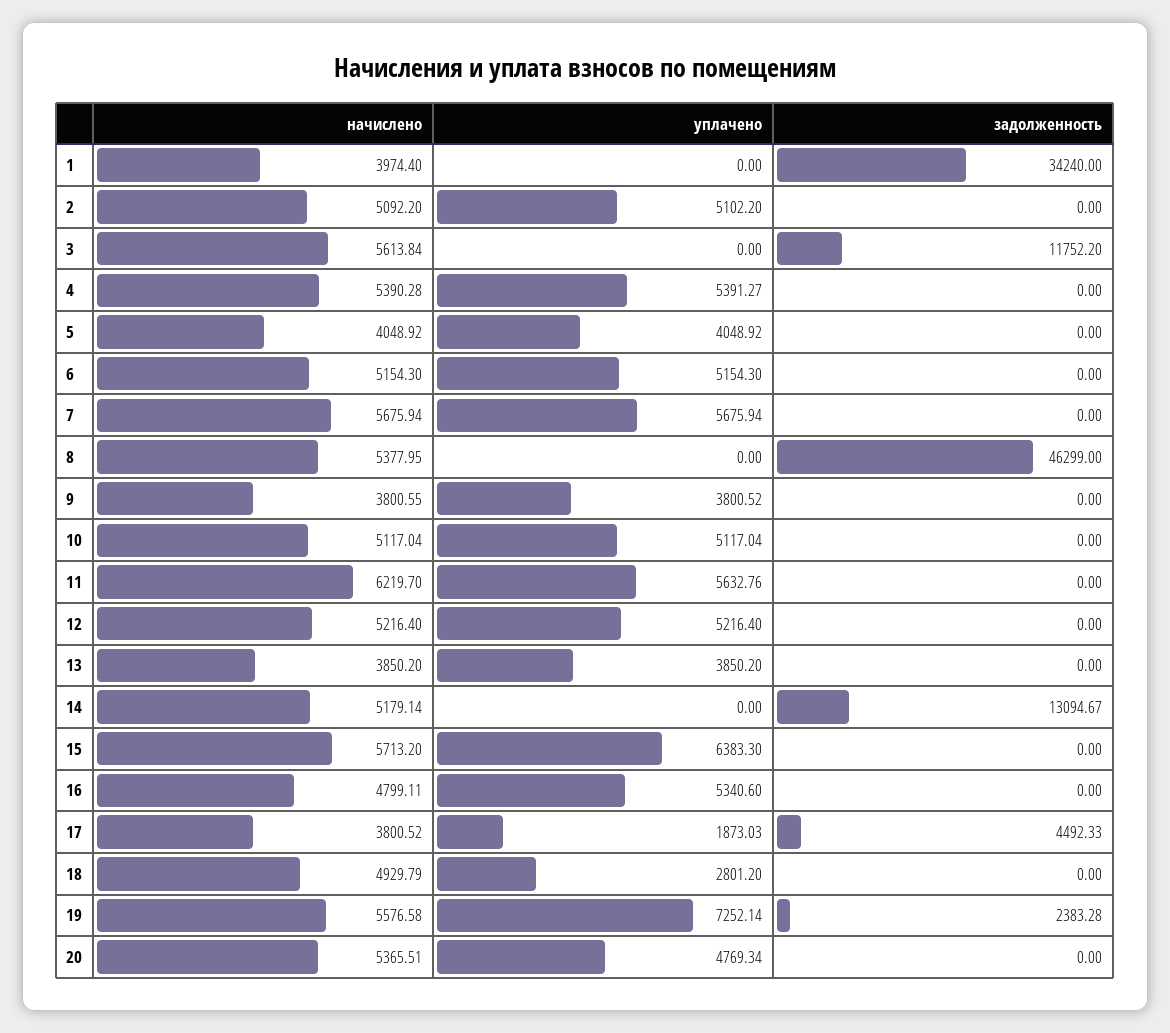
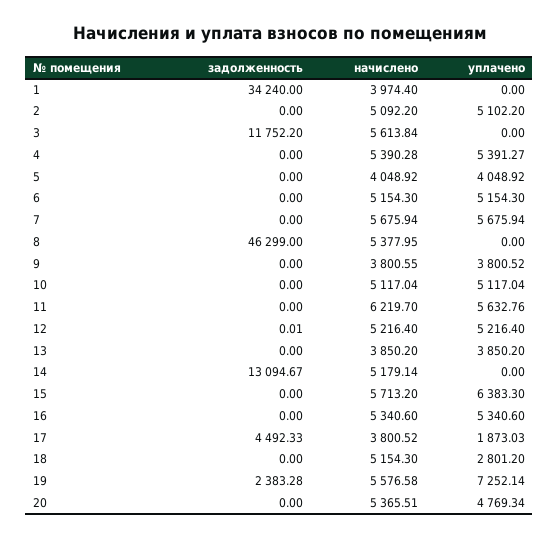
задолженность, 12: 0 -> 0.01
начислено, 16: 4799.11 -> 5340.6
начислено, 18: 4929.79 -> 5154.3

